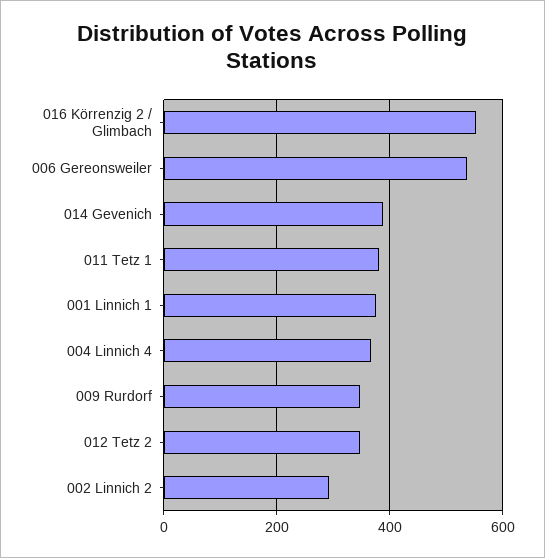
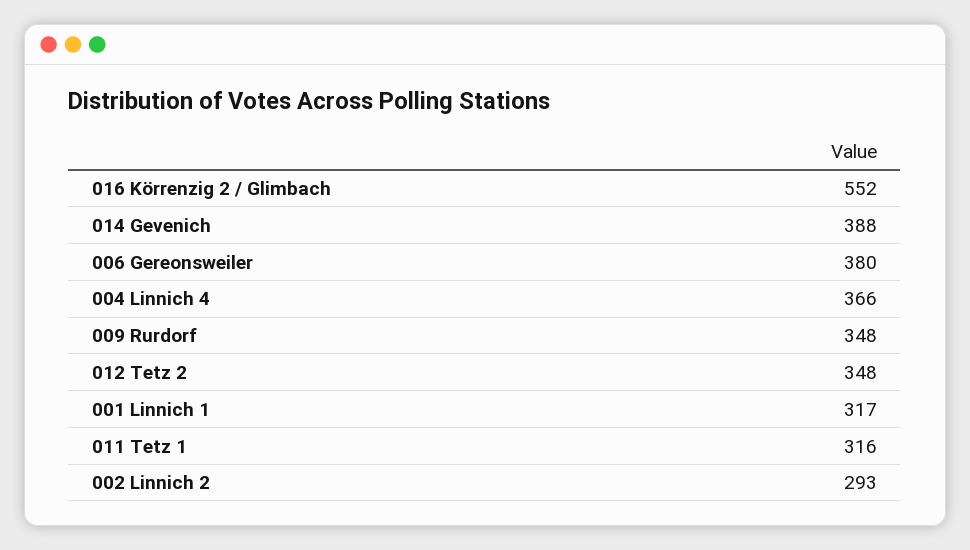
006 Gereonsweiler: 540 -> 380
011 Tetz 1: 380 -> 316
001 Linnich 1: 380 -> 317

